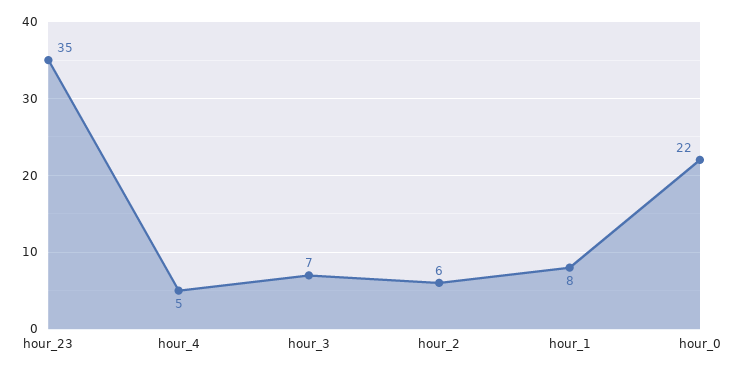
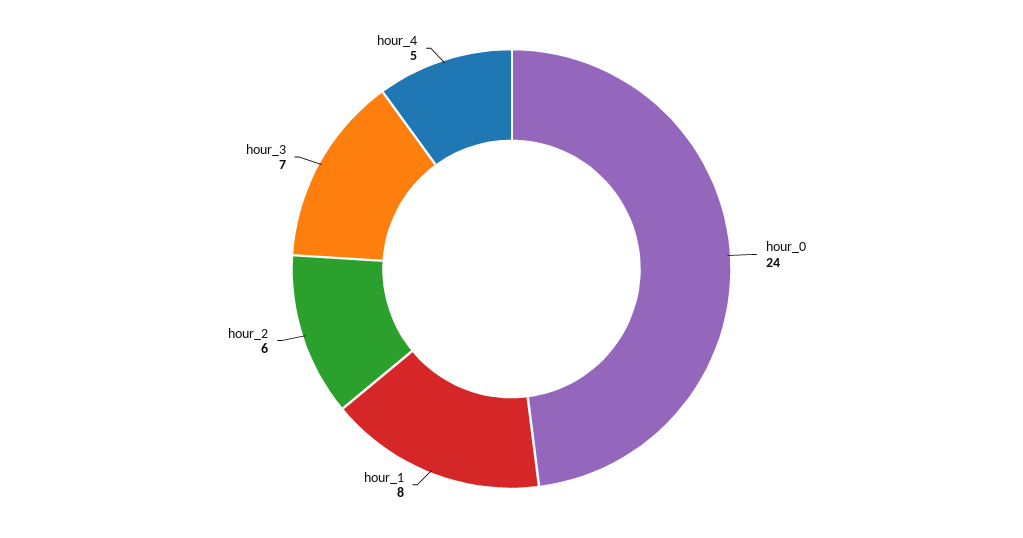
hour_23: 35 -> none
hour_0: 22 -> 24

